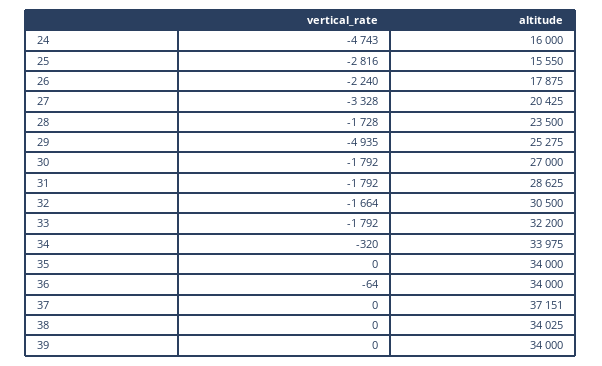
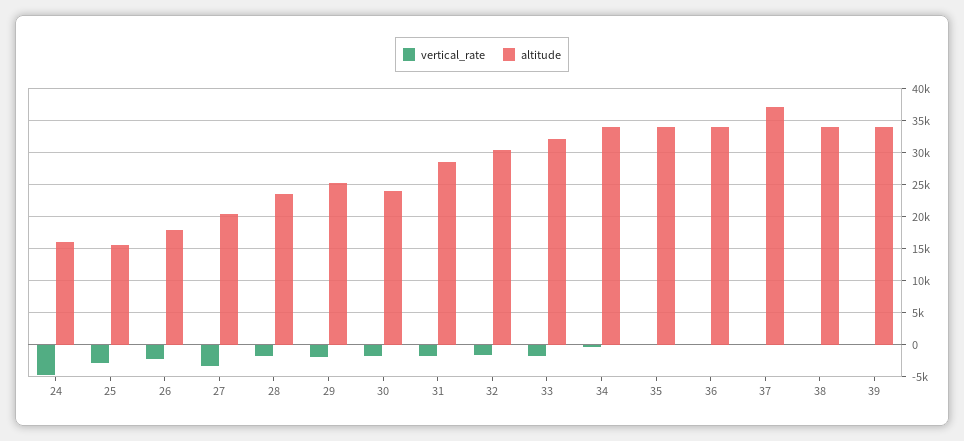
vertical_rate, 29: -4935 -> -2000
altitude, 30: 27000 -> 24000

